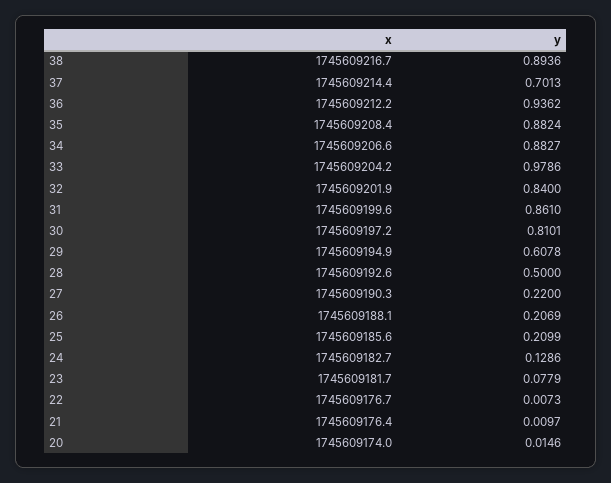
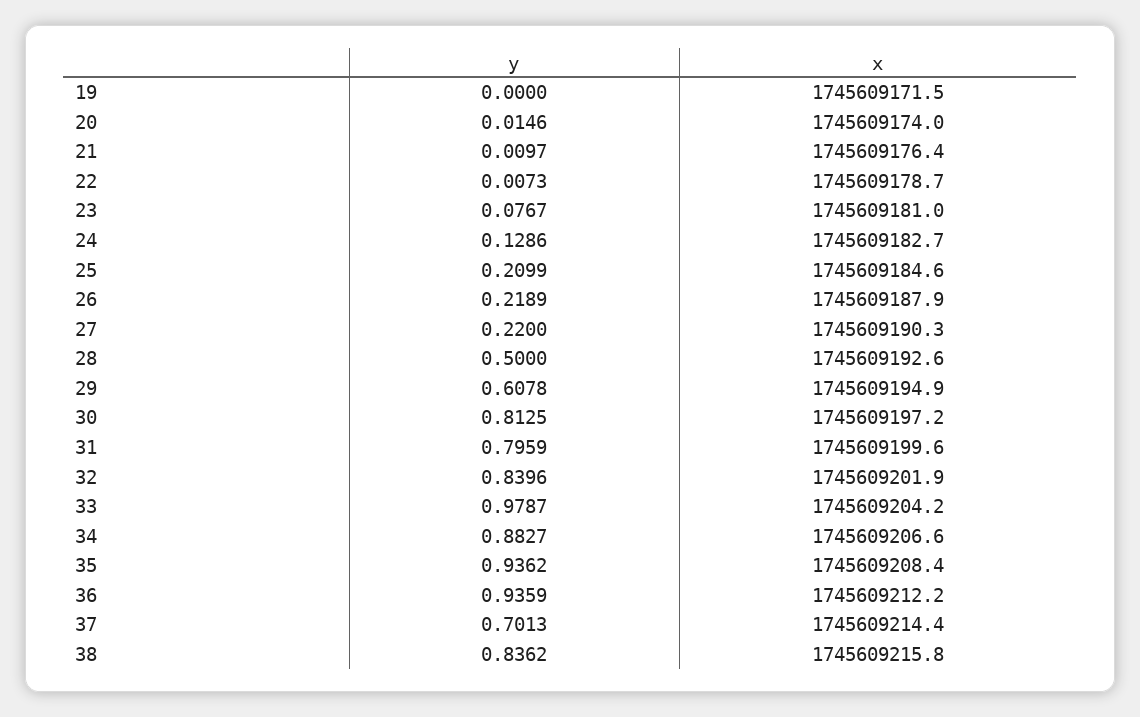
x, 38: 1745609216.7 -> 1745609215.8
y, 38: 0.8936 -> 0.8362
y, 36: 0.9362 -> 0.9359
y, 35: 0.8824 -> 0.9362
y, 33: 0.9786 -> 0.9787
y, 32: 0.84 -> 0.8396
y, 31: 0.861 -> 0.7959
y, 30: 0.8101 -> 0.8125
x, 26: 1745609188.1 -> 1745609187.9
y, 26: 0.2069 -> 0.2189
x, 25: 1745609185.6 -> 1745609184.6
x, 23: 1745609181.7 -> 1745609181
y, 23: 0.0779 -> 0.0767
x, 22: 1745609176.7 -> 1745609178.7
y, 19: none -> 0
x, 19: none -> 1745609171.5

